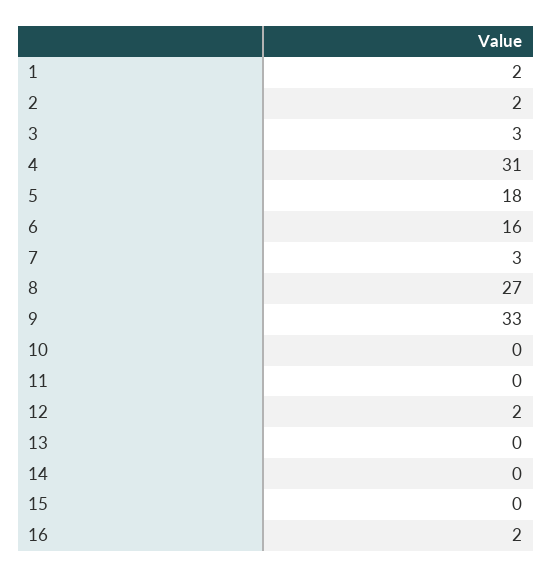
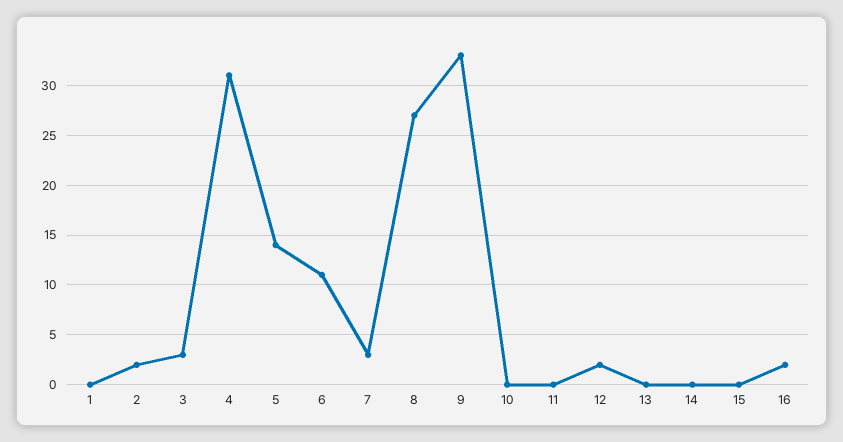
1: 2 -> 0
5: 18 -> 14
6: 16 -> 11

